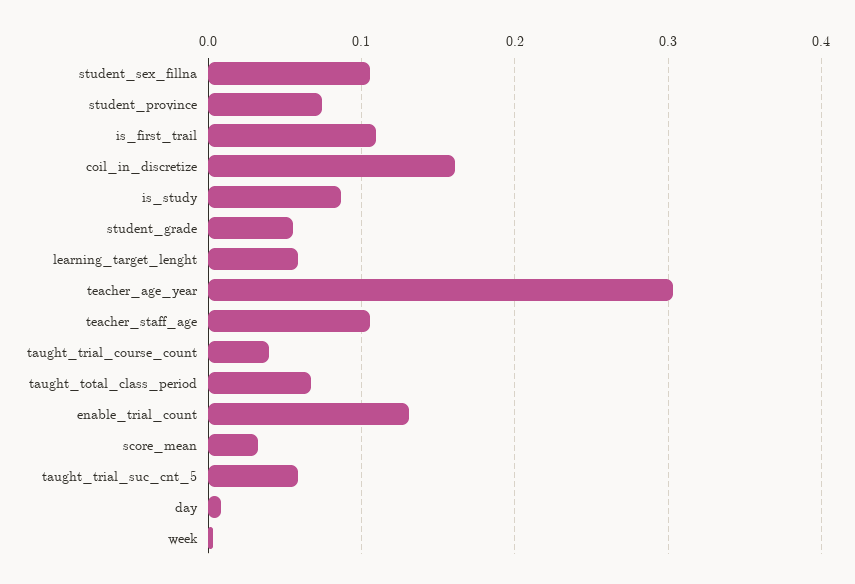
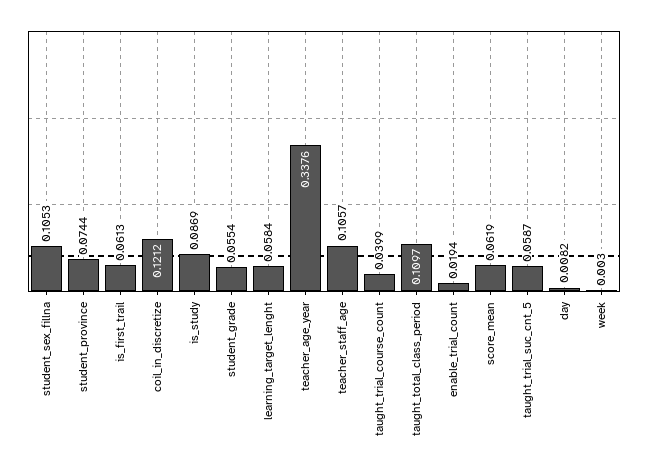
is_first_trail: 0.11 -> 0.0613
coil_in_discretize: 0.16 -> 0.1212
teacher_age_year: 0.3 -> 0.3376
taught_total_class_period: 0.07 -> 0.1097
enable_trial_count: 0.13 -> 0.0194
score_mean: 0.03 -> 0.0619

